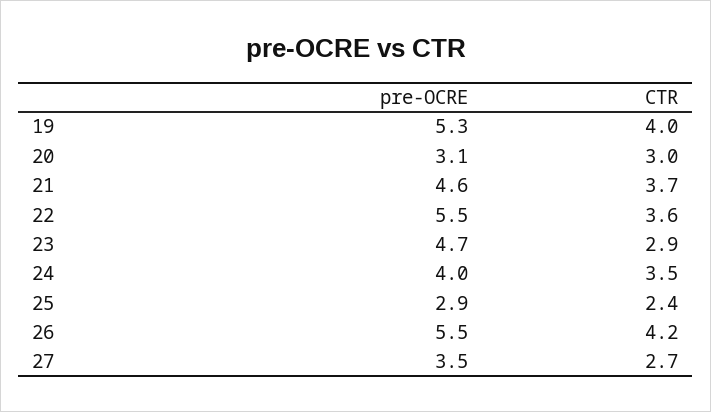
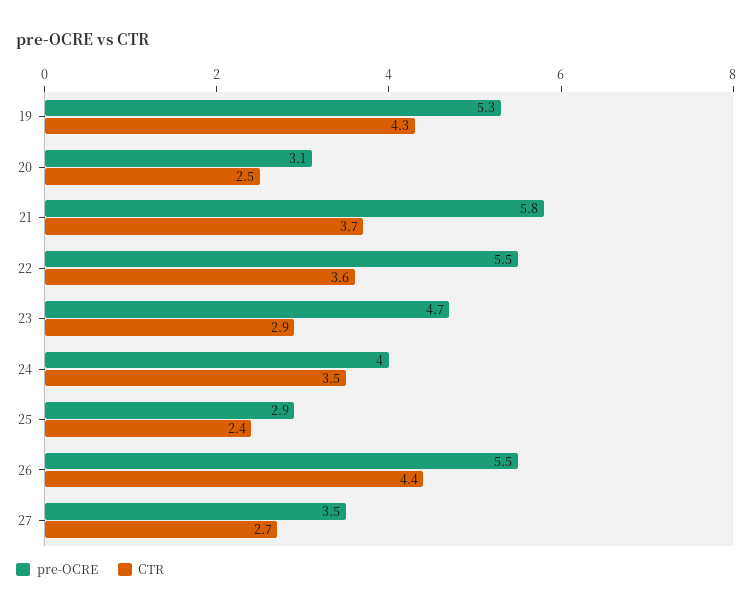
CTR, 19: 4 -> 4.3
CTR, 20: 3 -> 2.5
pre-OCRE, 21: 4.6 -> 5.8
CTR, 26: 4.2 -> 4.4

